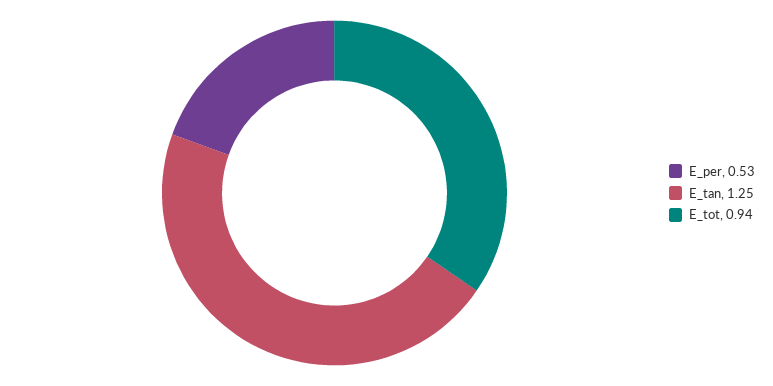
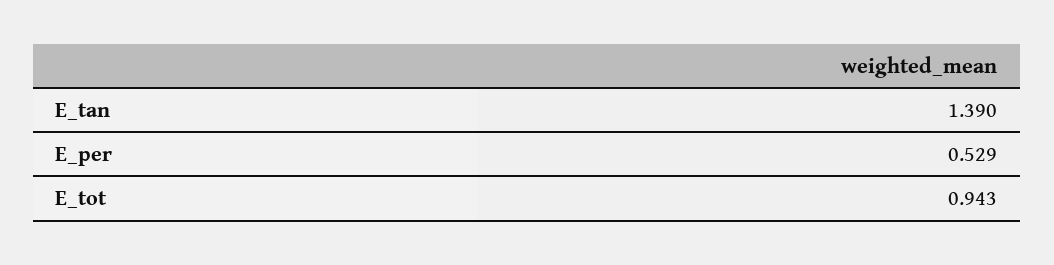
E_tan: 1.25 -> 1.39

